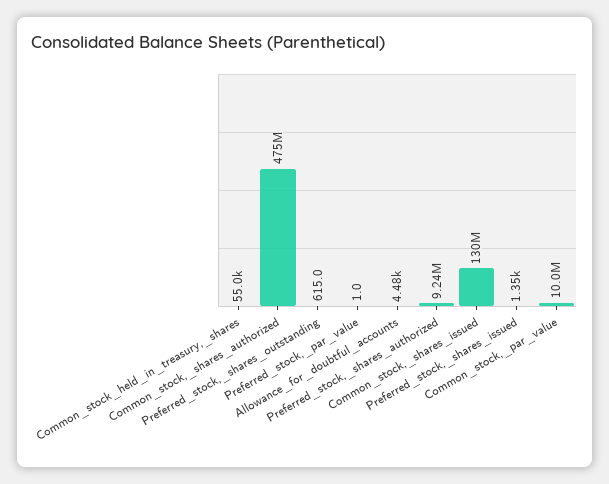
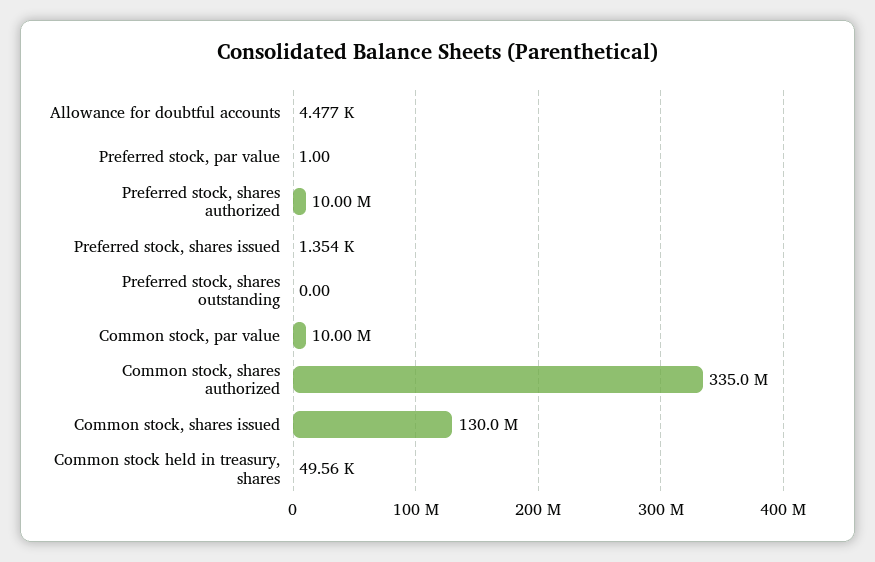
Common_stock_held_in_treasury,_shares: 55000 -> 49560
Common_stock,_shares_authorized: 475000000 -> 335000000
Preferred_stock,_shares_outstanding: 615 -> 0
Preferred_stock,_shares_authorized: 9240000 -> 10000000

